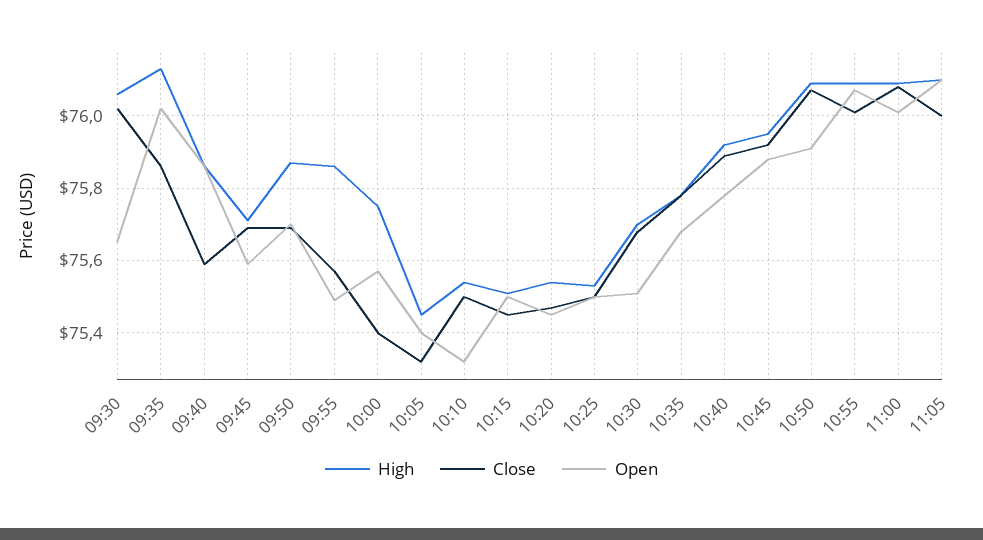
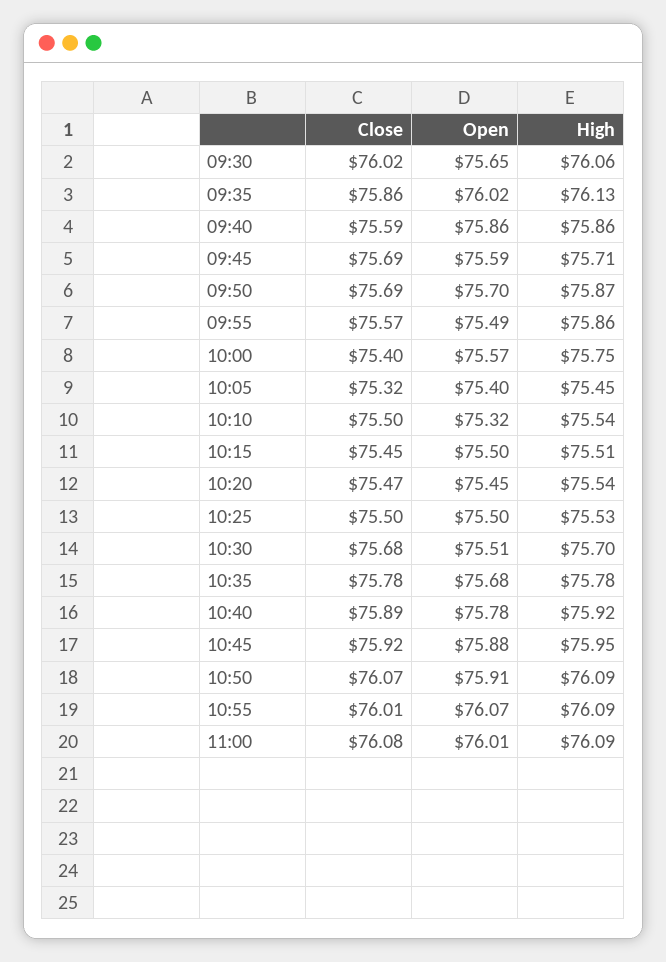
High, 11:05: 76.1 -> none
Close, 11:05: 76 -> none
Open, 11:05: 76.1 -> none

